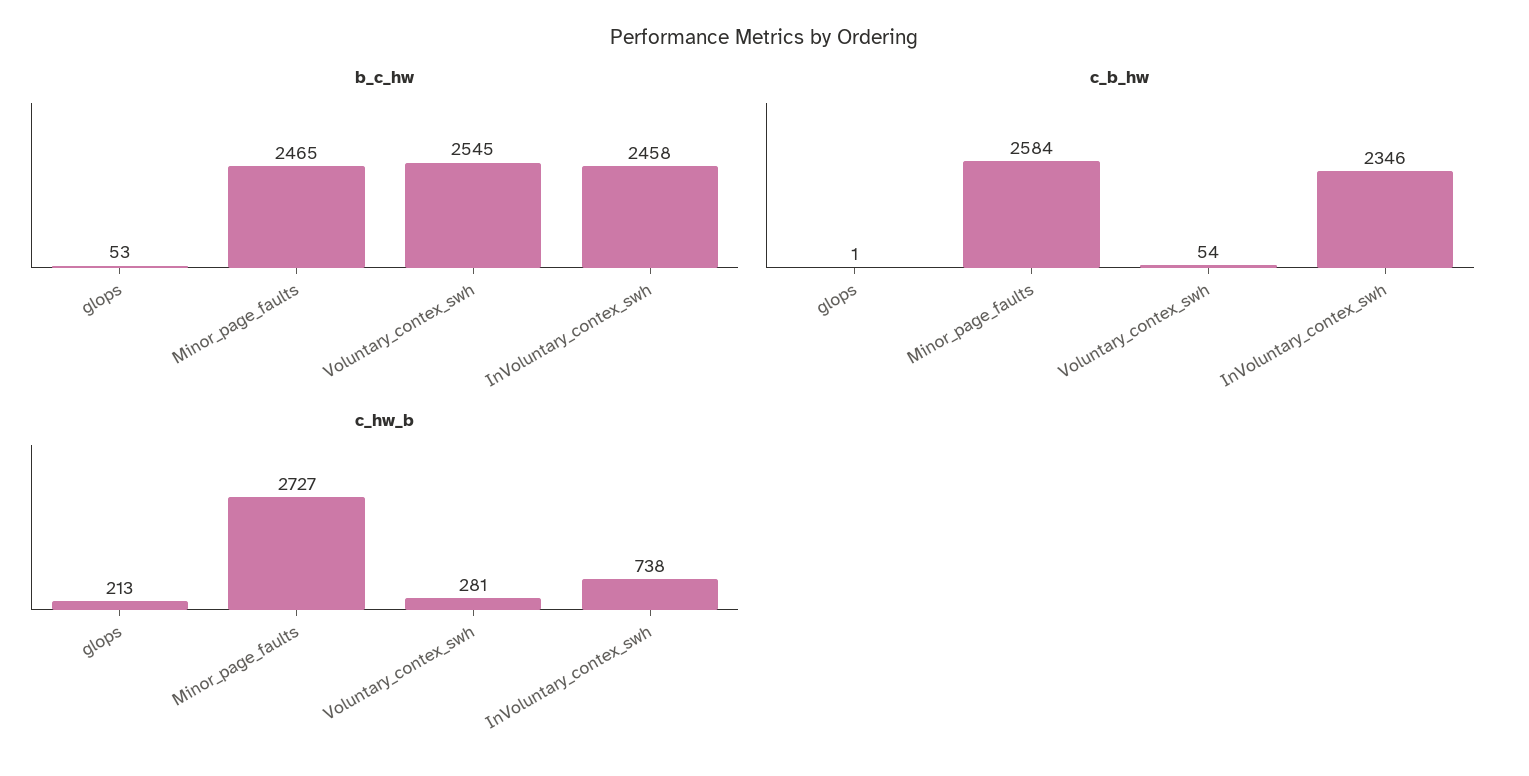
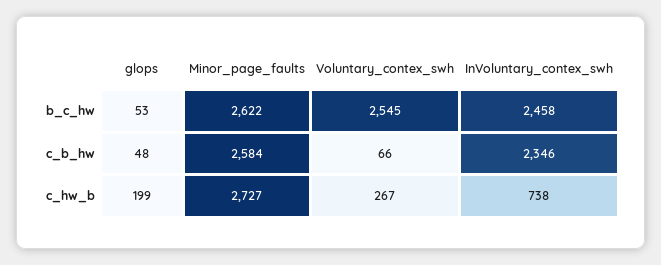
b_c_hw, Minor_page_faults: 2465 -> 2622
c_b_hw, glops: 1 -> 48
c_b_hw, Voluntary_contex_swh: 54 -> 66
c_hw_b, glops: 213 -> 199
c_hw_b, Voluntary_contex_swh: 281 -> 267

